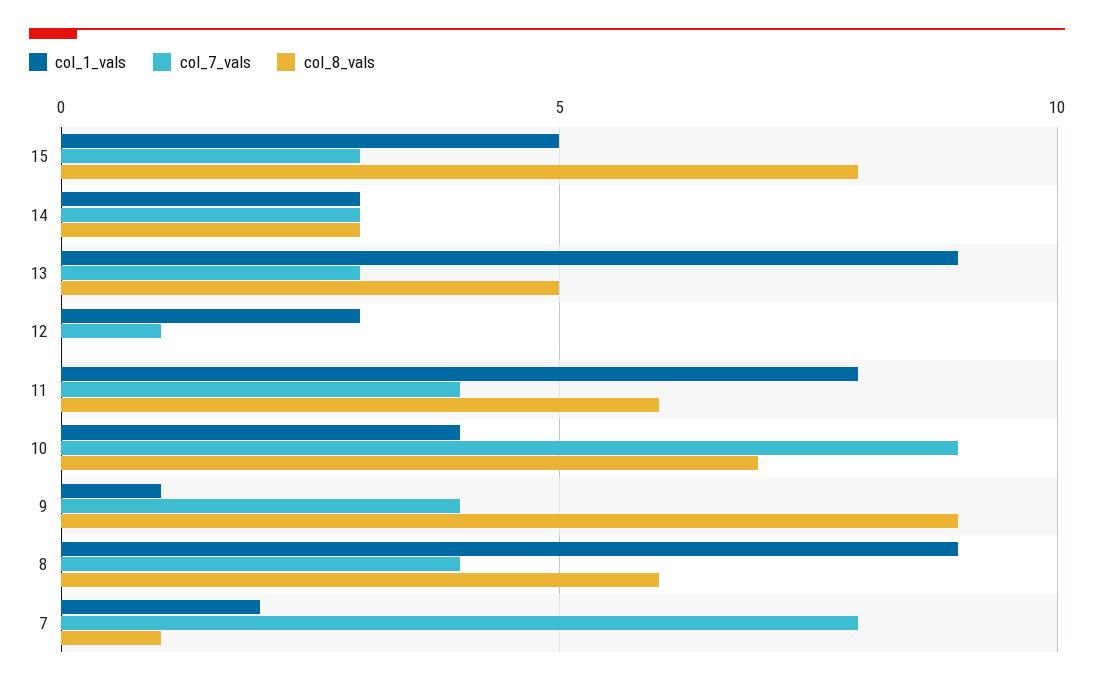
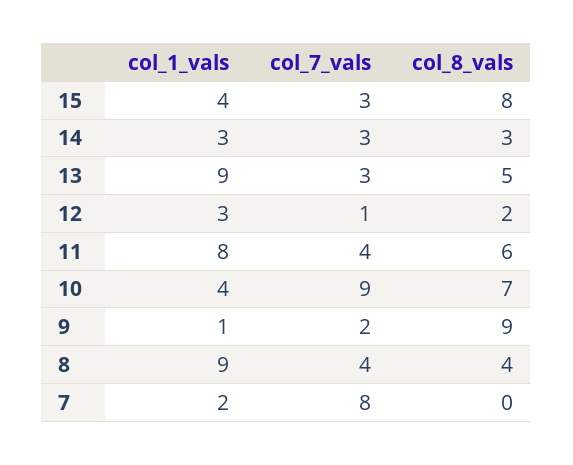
col_1_vals, 15: 5 -> 4
col_8_vals, 12: 0 -> 2
col_7_vals, 9: 4 -> 2
col_8_vals, 8: 6 -> 4
col_8_vals, 7: 1 -> 0

